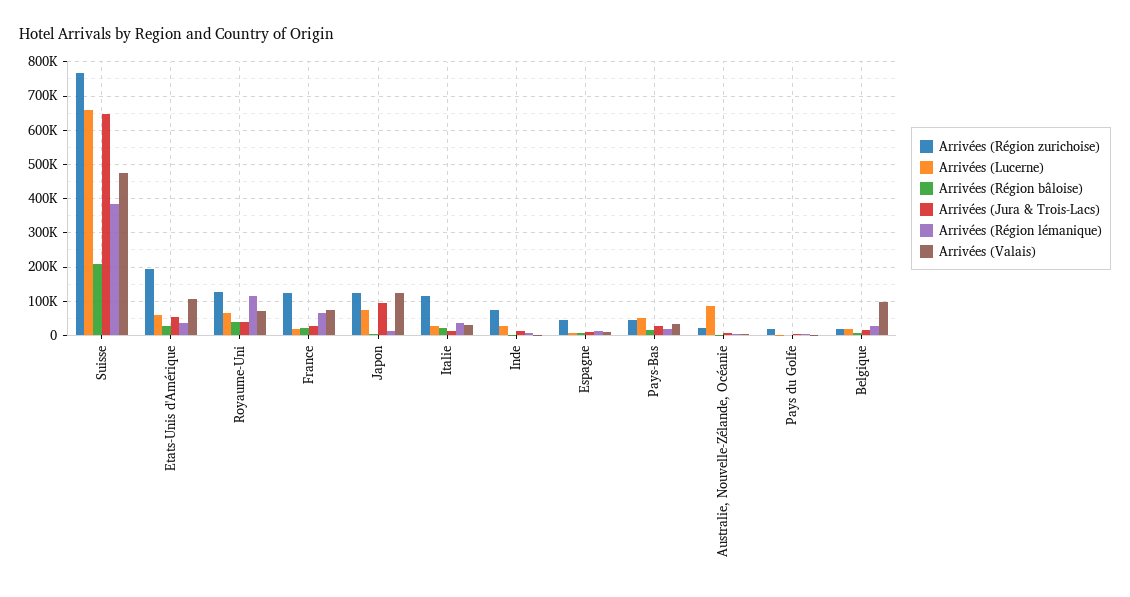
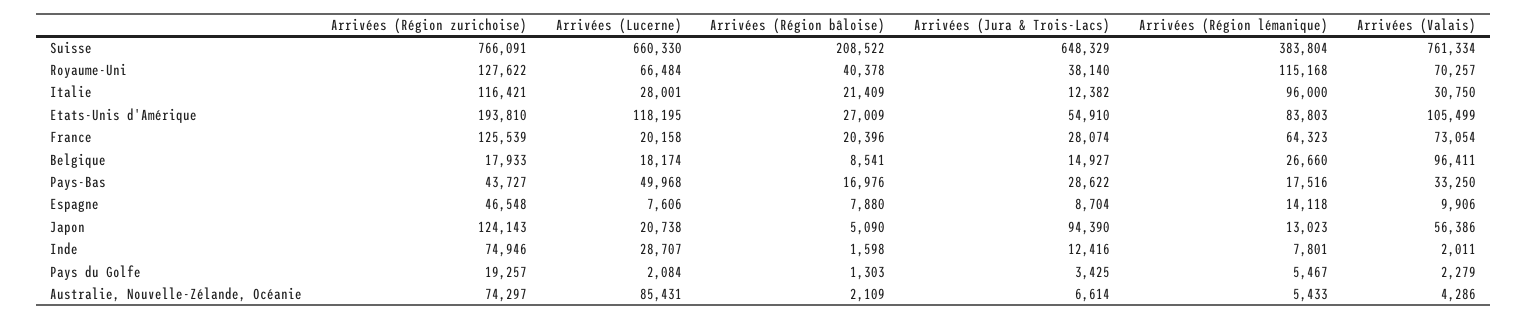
Arrivées (Valais), Suisse: 480000 -> 761334
Arrivées (Lucerne), Etats-Unis d'Amérique: 60000 -> 118195
Arrivées (Région lémanique), Etats-Unis d'Amérique: 40000 -> 83803
Arrivées (Lucerne), Japon: 80000 -> 20738
Arrivées (Valais), Japon: 120000 -> 56386
Arrivées (Région lémanique), Italie: 40000 -> 96000
Arrivées (Région zurichoise), Australie, Nouvelle-Zélande, Océanie: 20000 -> 74297

